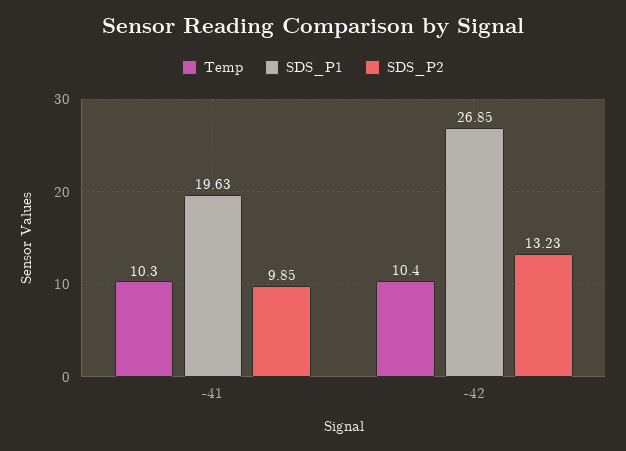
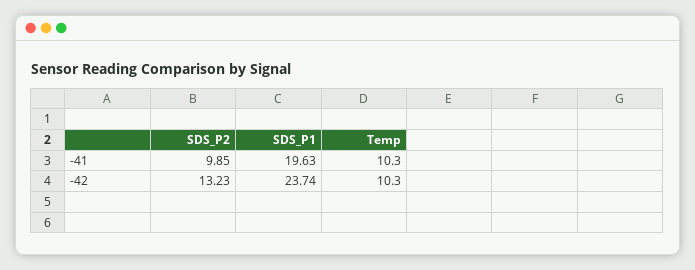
Temp, -42: 10.4 -> 10.3
SDS_P1, -42: 26.85 -> 23.74

